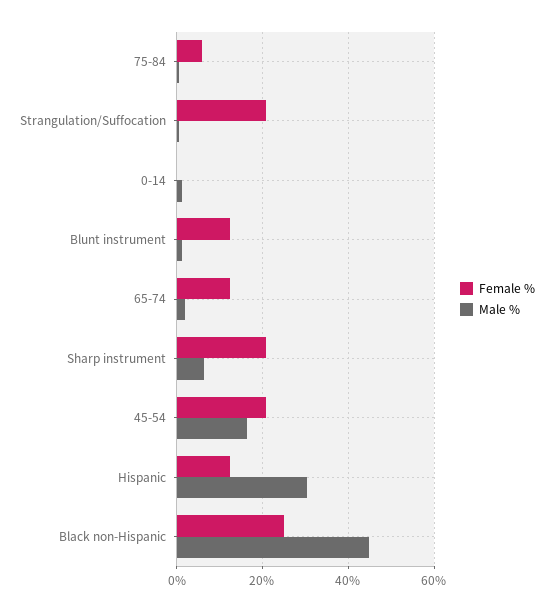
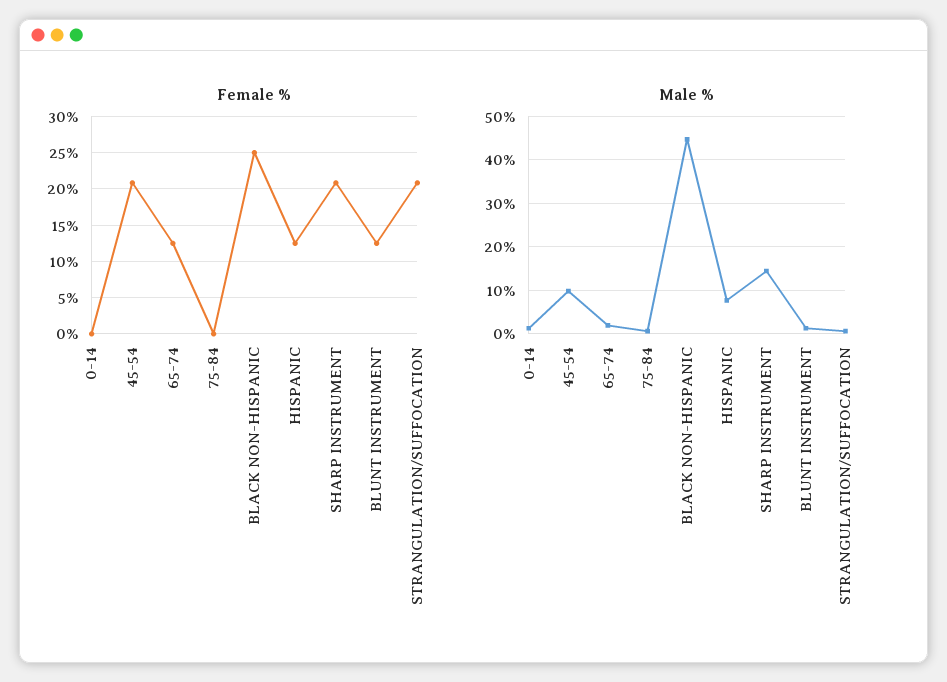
Female %, 75-84: 6 -> 0
Male %, Sharp instrument: 6 -> 14
Male %, 45-54: 16 -> 10
Male %, Hispanic: 30 -> 8

